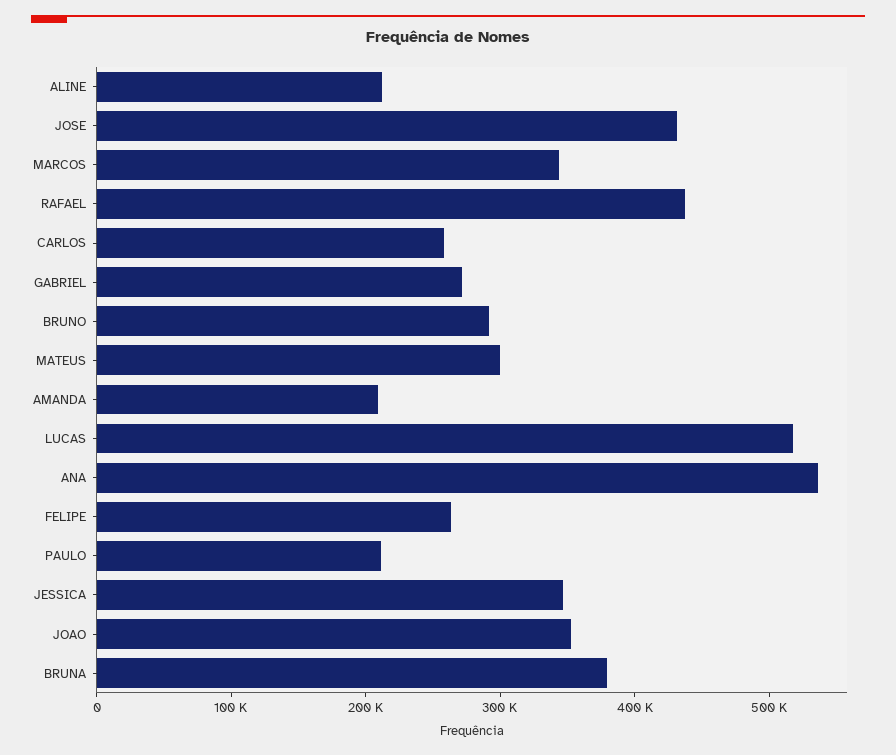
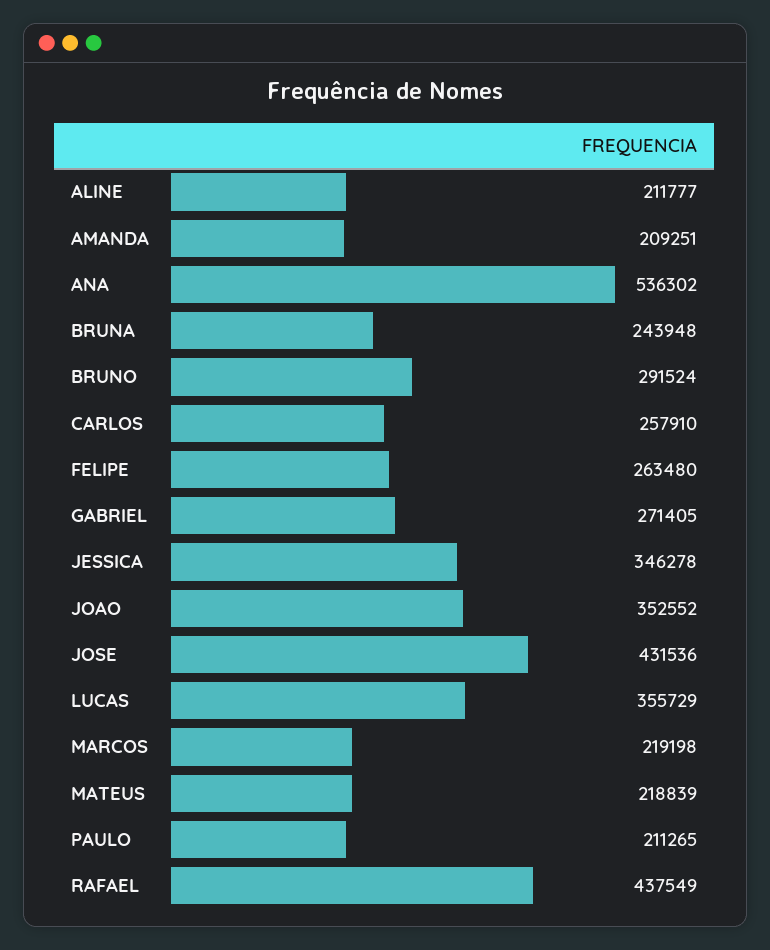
MARCOS: 340000 -> 219198
MATEUS: 300000 -> 218839
LUCAS: 520000 -> 355729
BRUNA: 380000 -> 243948

